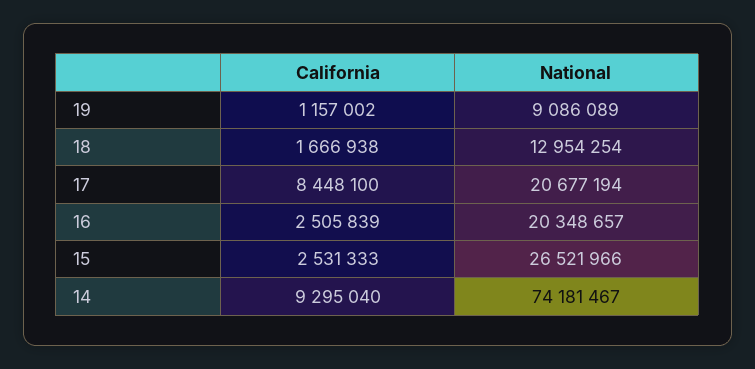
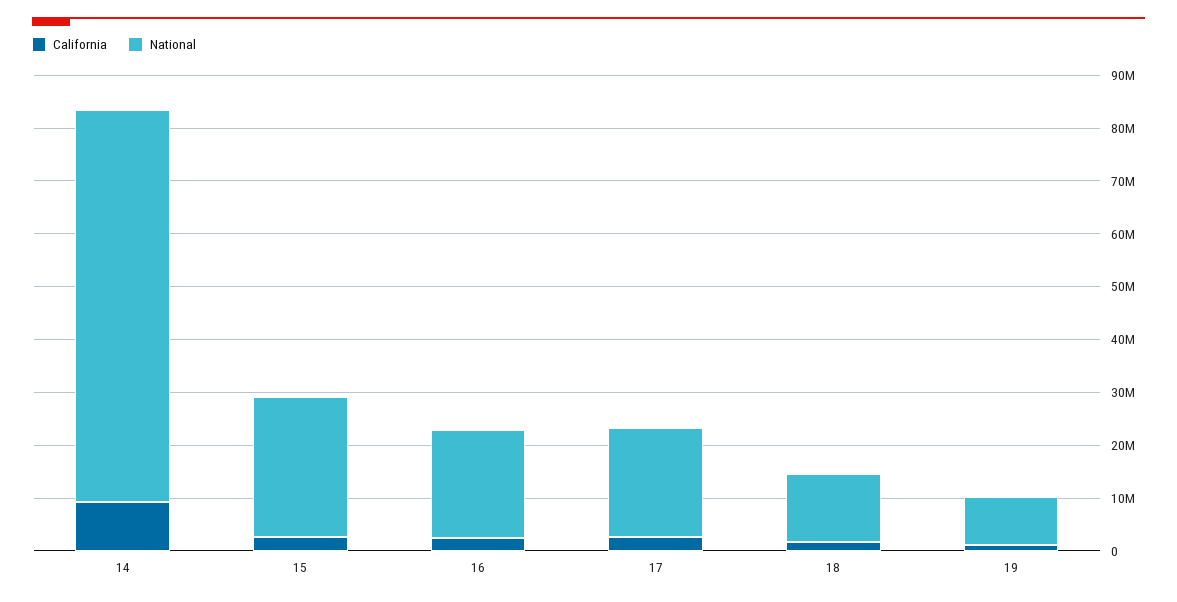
California, 17: 8448100 -> 2000000

